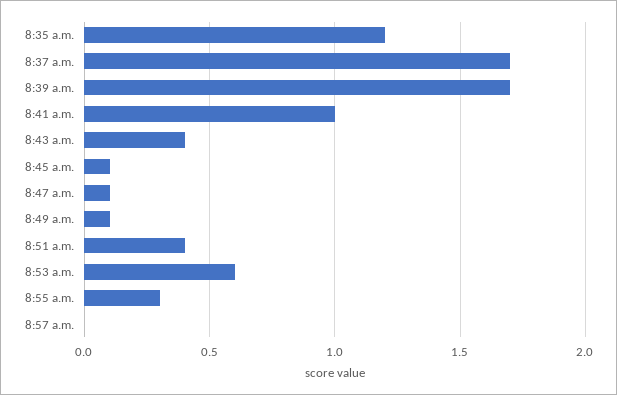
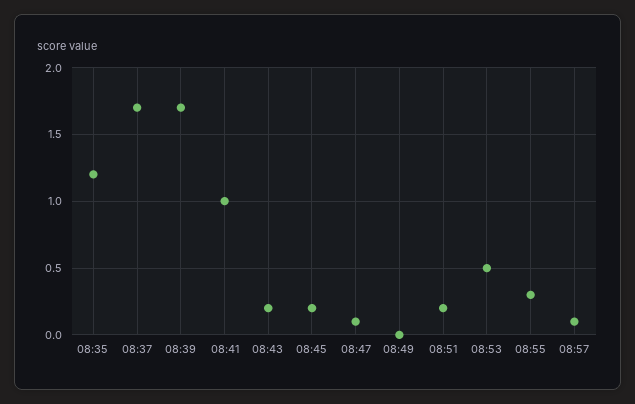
8:43 a.m.: 0.4 -> 0.2
8:45 a.m.: 0.1 -> 0.2
8:49 a.m.: 0.1 -> 0
8:51 a.m.: 0.4 -> 0.2
8:53 a.m.: 0.6 -> 0.5
8:57 a.m.: 0 -> 0.1

